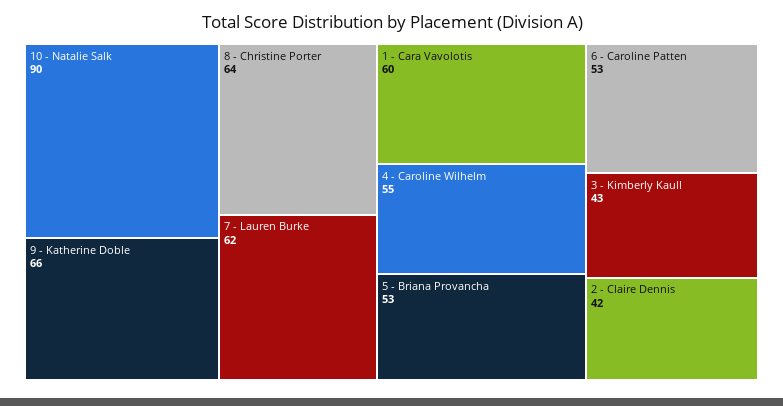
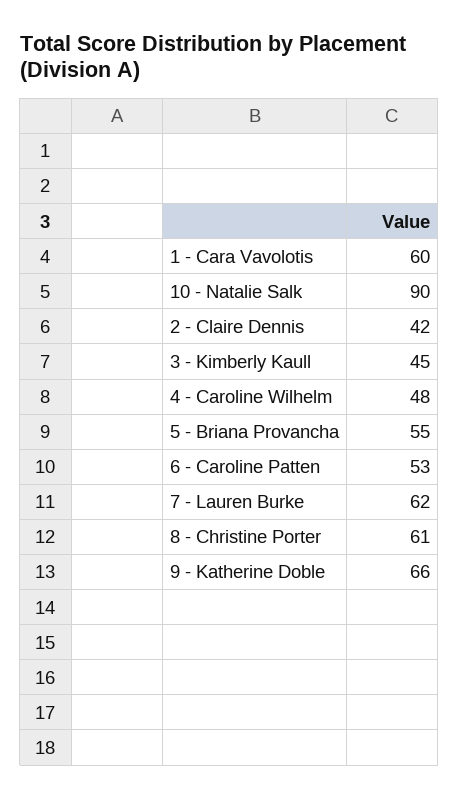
8 - Christine Porter: 64 -> 61
4 - Caroline Wilhelm: 55 -> 48
5 - Briana Provancha: 53 -> 55
3 - Kimberly Kaull: 43 -> 45

